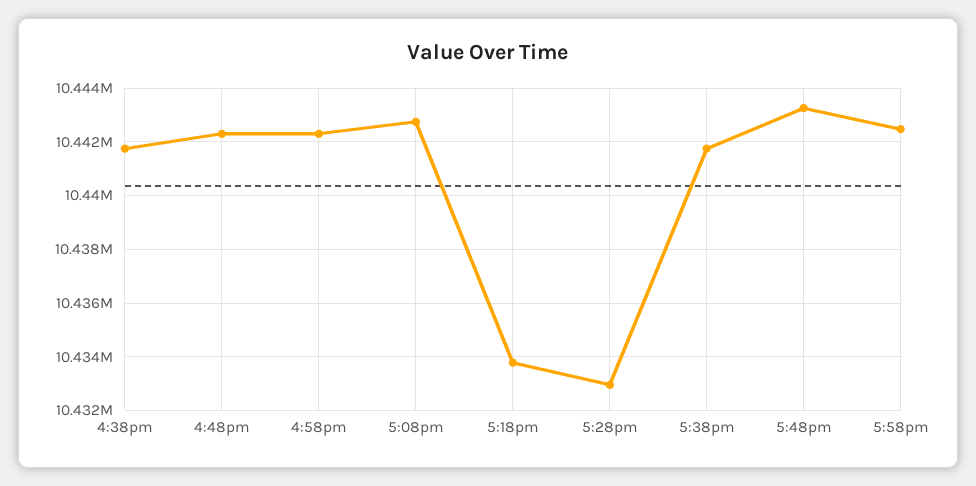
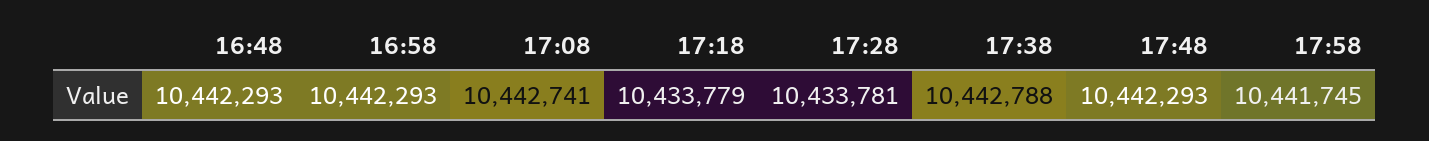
4:38pm: 10441750 -> none
5:28pm: 10433000 -> 10433781
5:38pm: 10441750 -> 10442788
5:48pm: 10443250 -> 10442293
5:58pm: 10442500 -> 10441745

